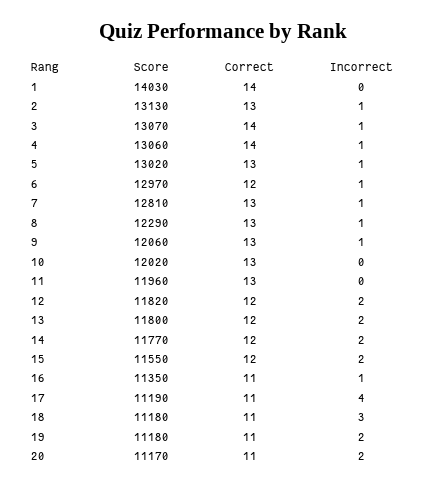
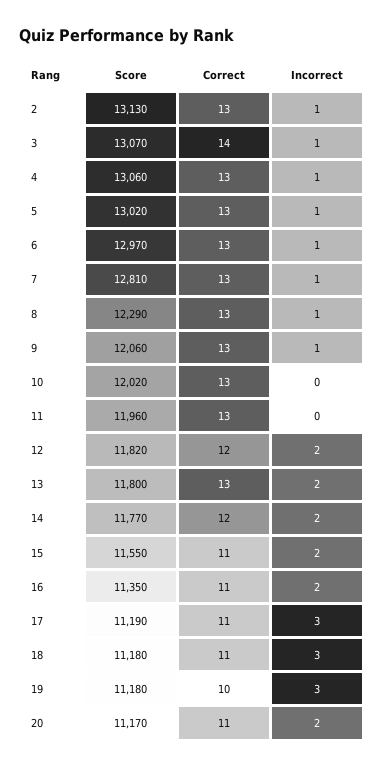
Score, 1: 14030 -> none
Correct, 1: 14 -> none
Incorrect, 1: 0 -> none
Correct, 4: 14 -> 13
Correct, 6: 12 -> 13
Correct, 13: 12 -> 13
Correct, 15: 12 -> 11
Incorrect, 16: 1 -> 2
Incorrect, 17: 4 -> 3
Correct, 19: 11 -> 10
Incorrect, 19: 2 -> 3

